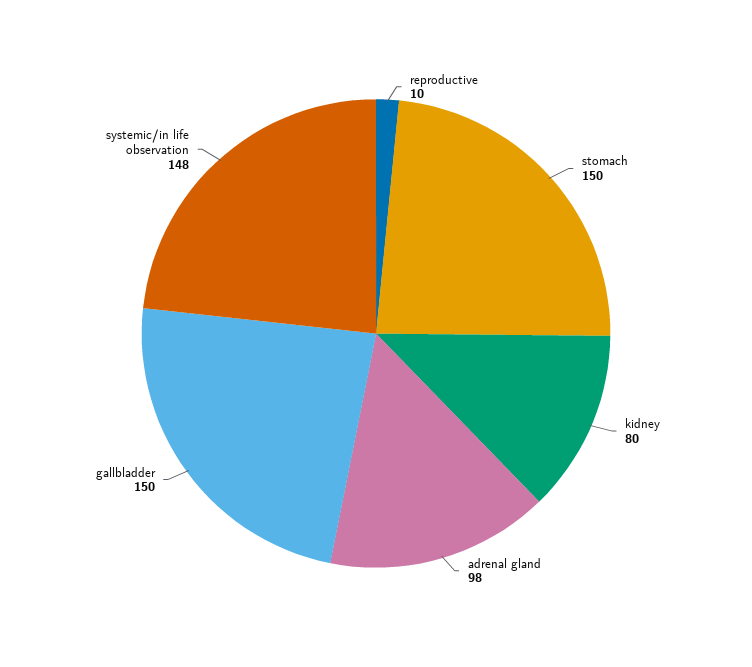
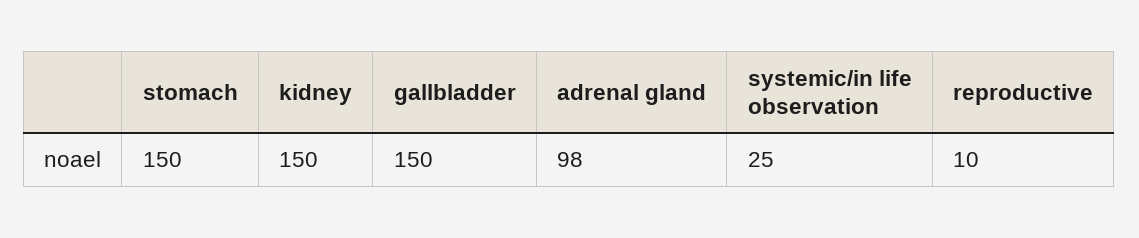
kidney: 80 -> 150
systemic/in life observation: 148 -> 25

